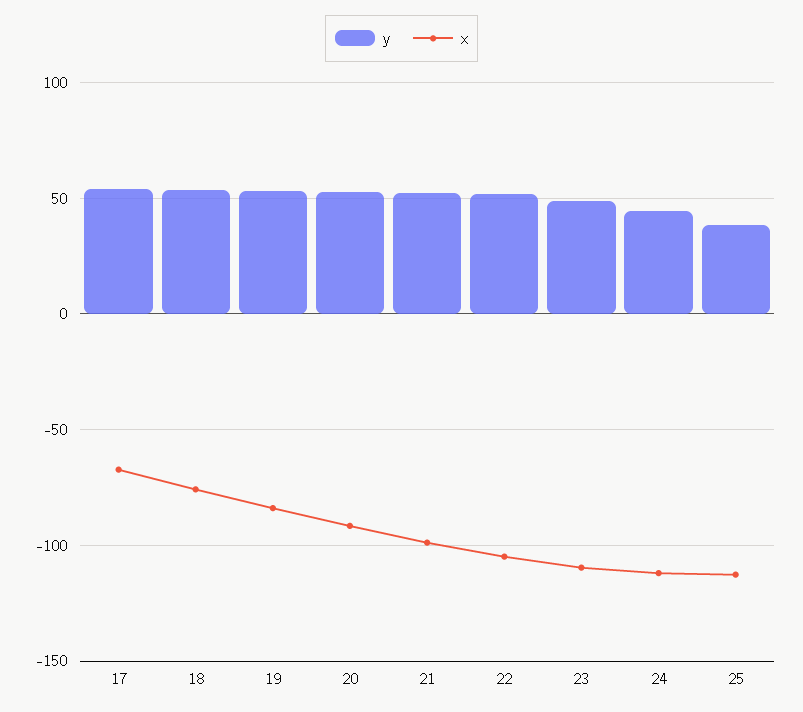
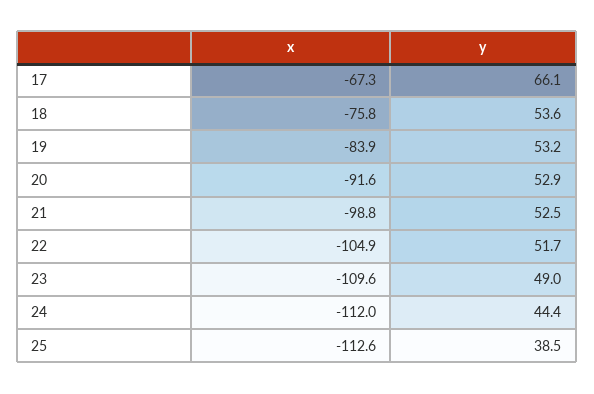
y, 17: 55 -> 66.1

